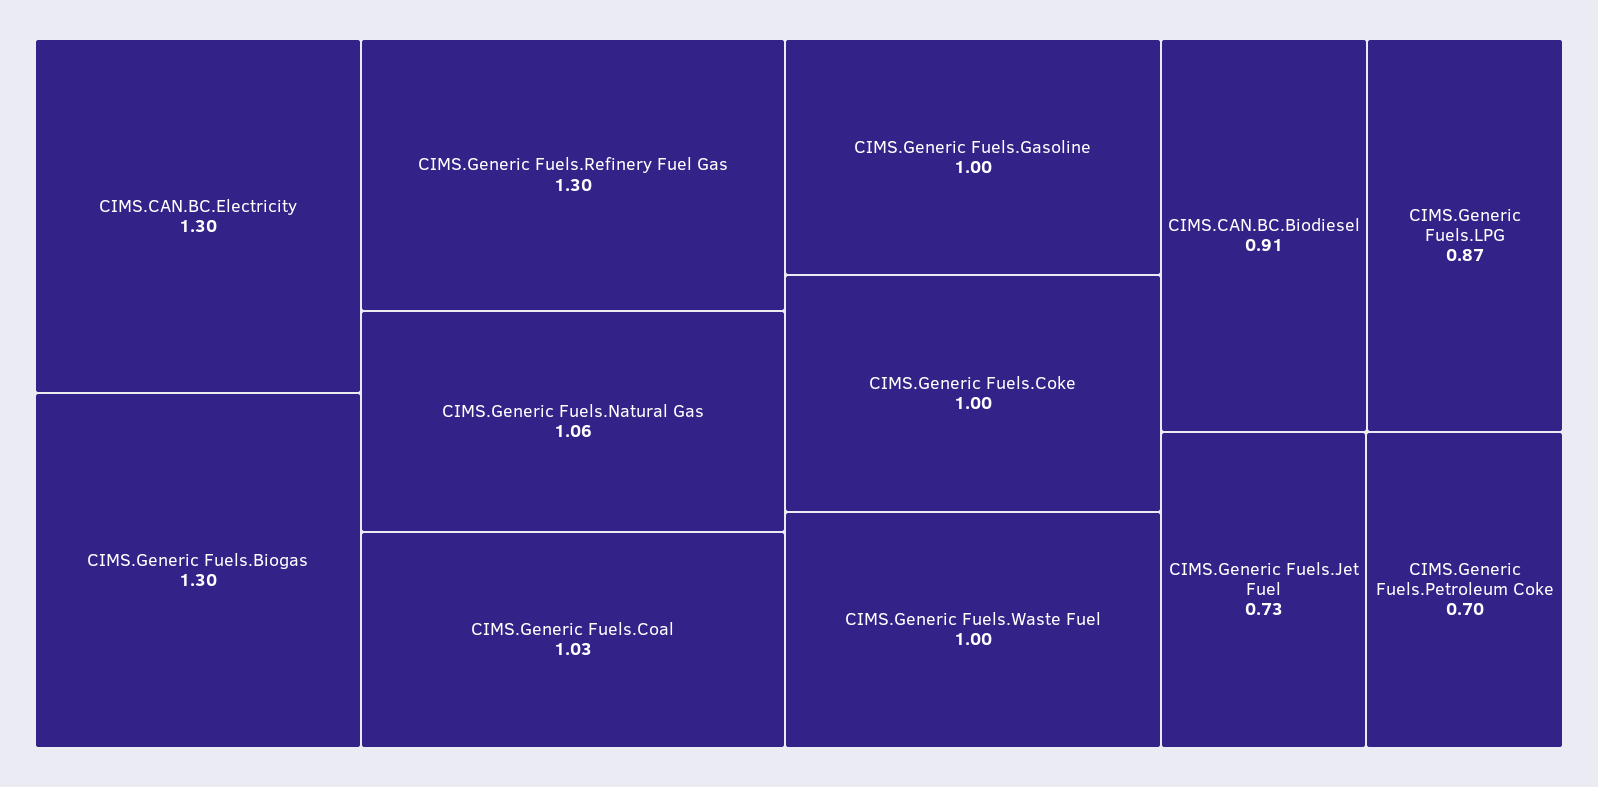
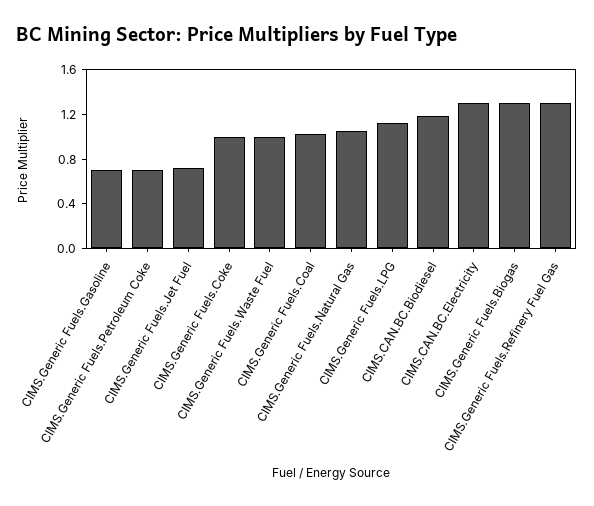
CIMS.Generic Fuels.Gasoline: 1 -> 0.7
CIMS.CAN.BC.Biodiesel: 0.91 -> 1.2
CIMS.Generic Fuels.LPG: 0.87 -> 1.1

